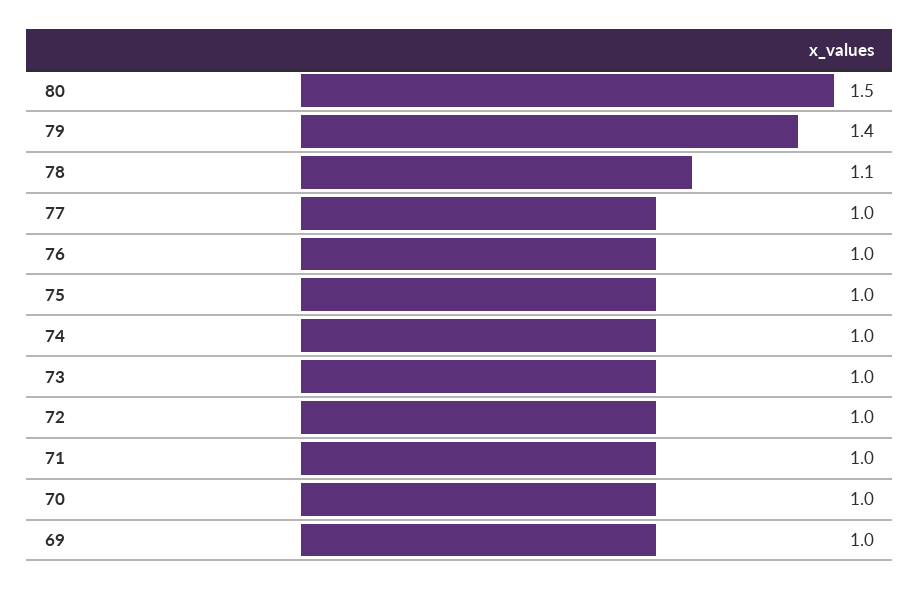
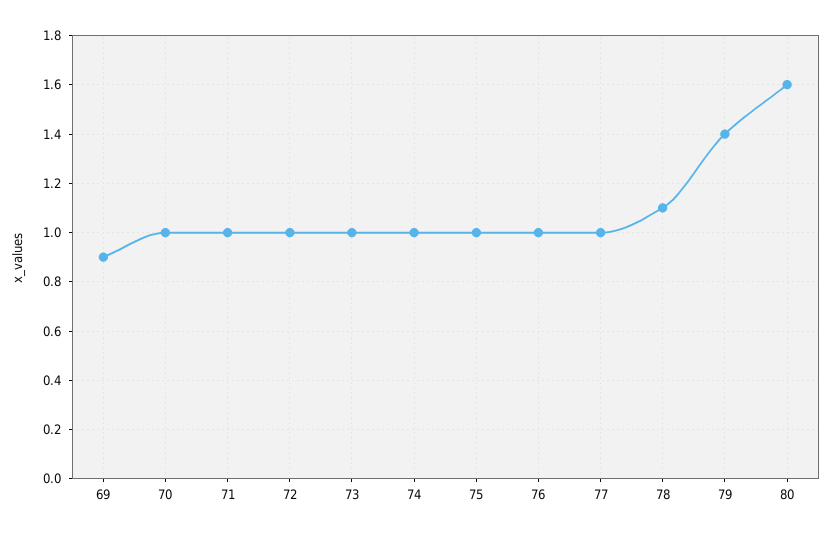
80: 1.5 -> 1.6
69: 1 -> 0.9

